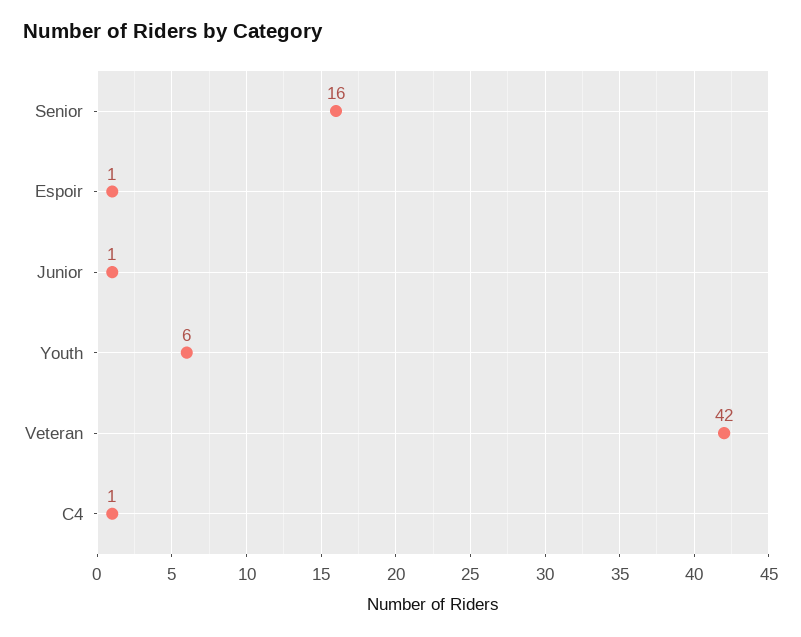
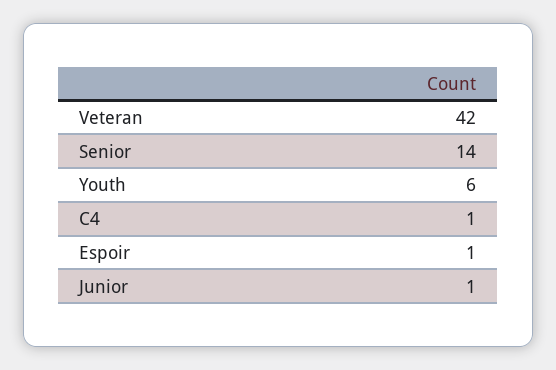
Senior: 16 -> 14

